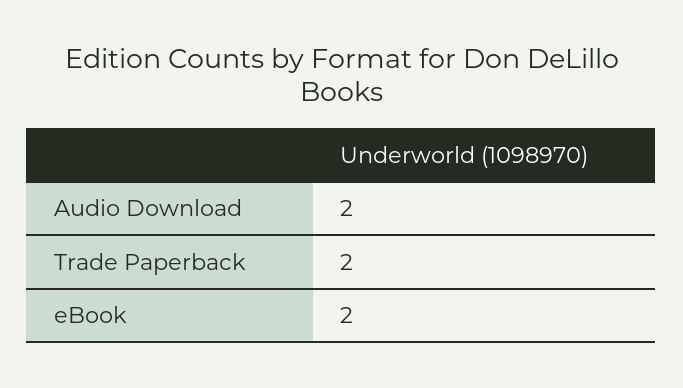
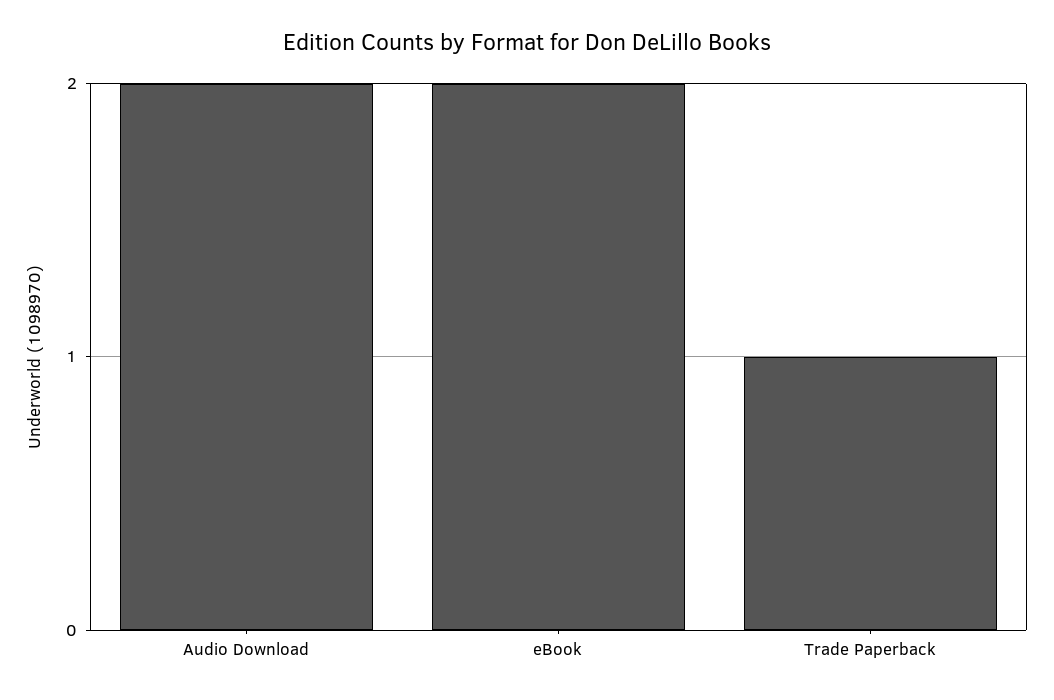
Trade Paperback: 2 -> 1

